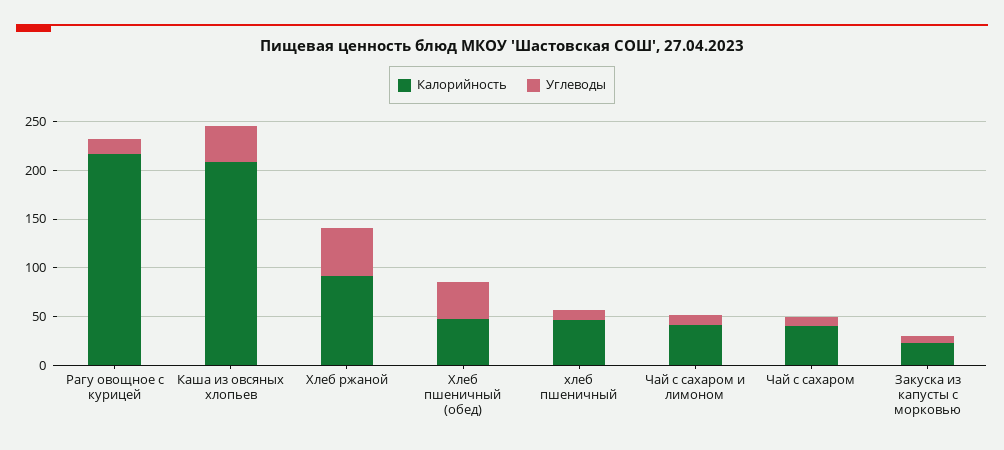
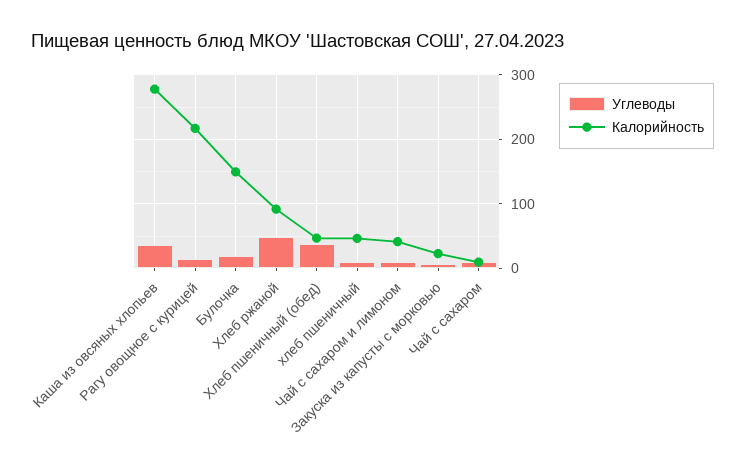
Калорийность, Каша из овсяных хлопьев: 210 -> 280
Калорийность, Чай с сахаром: 40 -> 10
Углеводы, Булочка: none -> 20
Калорийность, Булочка: none -> 150

